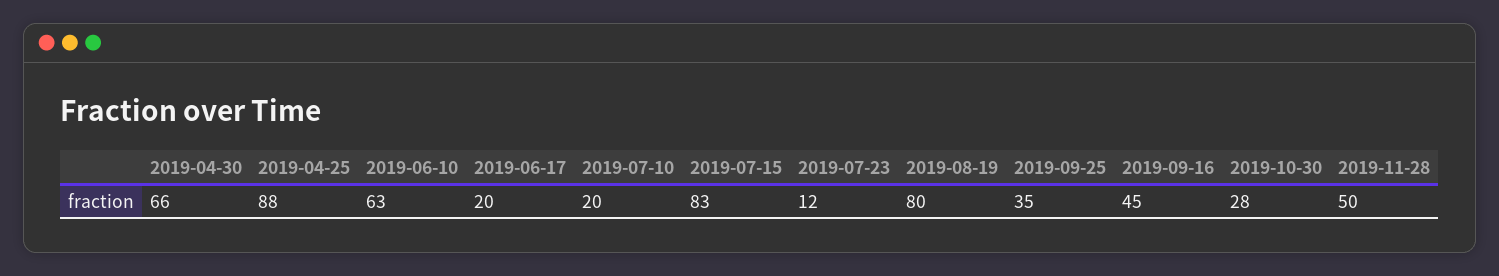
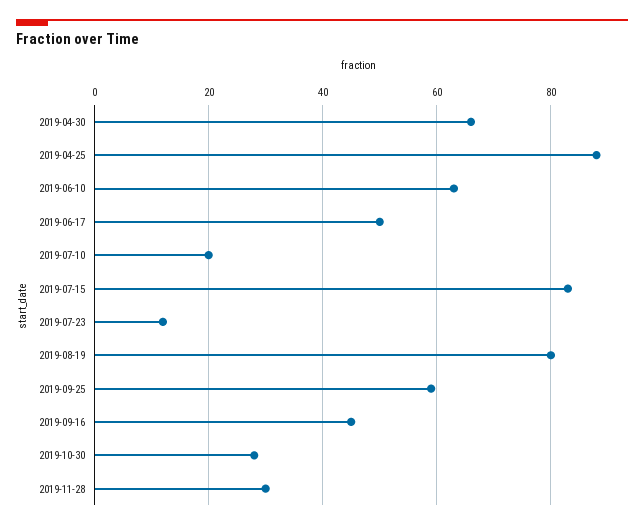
2019-06-17: 20 -> 50
2019-09-25: 35 -> 60
2019-11-28: 50 -> 30

